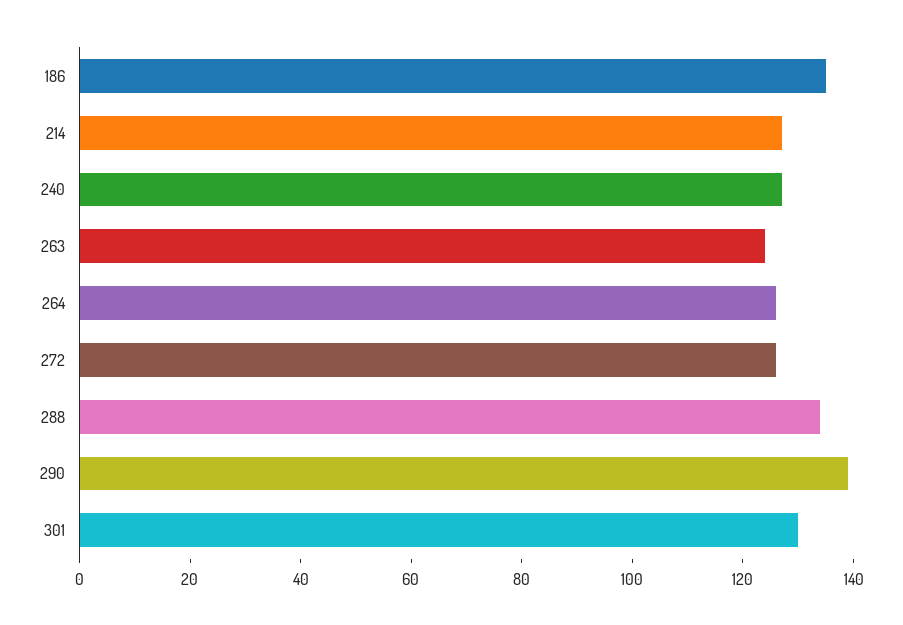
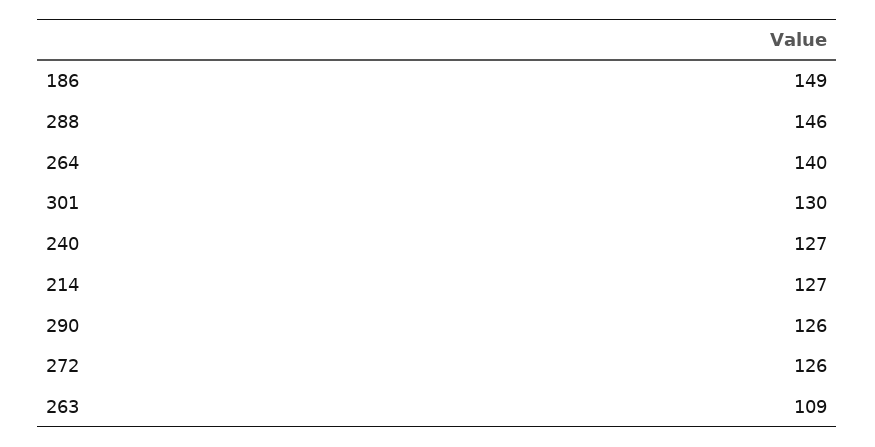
186: 135 -> 149
263: 125 -> 109
264: 125 -> 140
288: 135 -> 146
290: 140 -> 126

